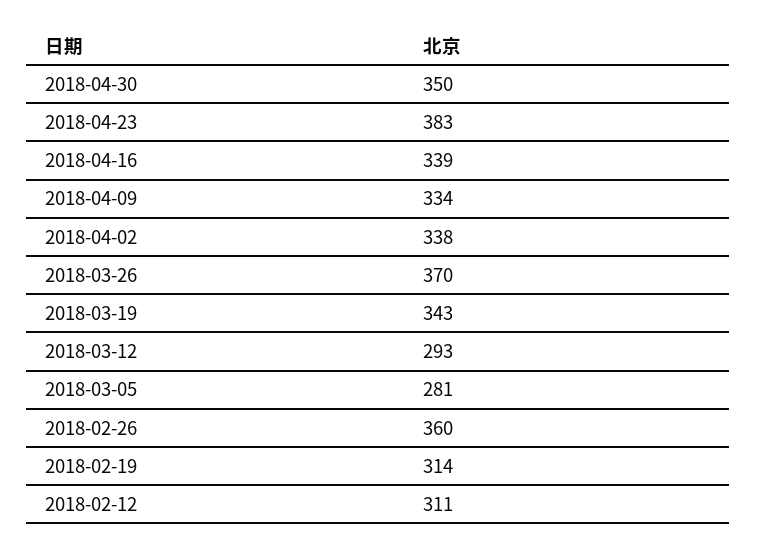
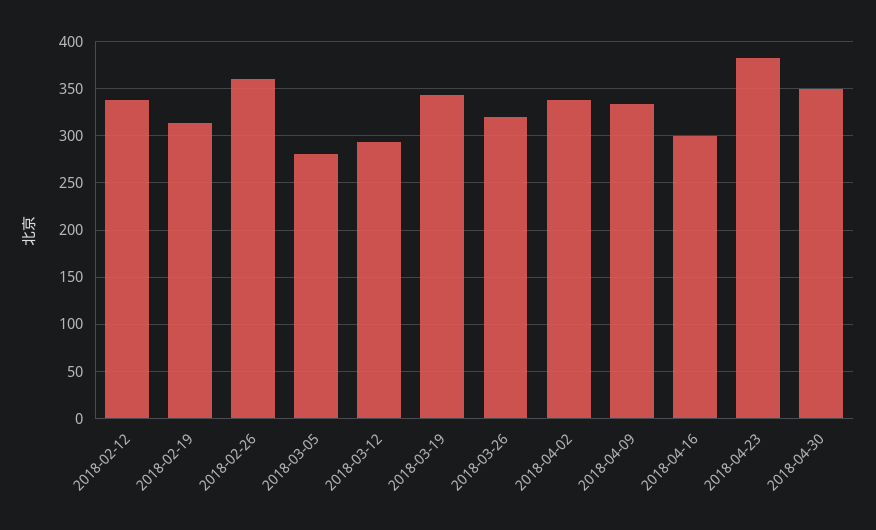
2018-04-16: 339 -> 300
2018-03-26: 370 -> 320
2018-02-12: 311 -> 340

